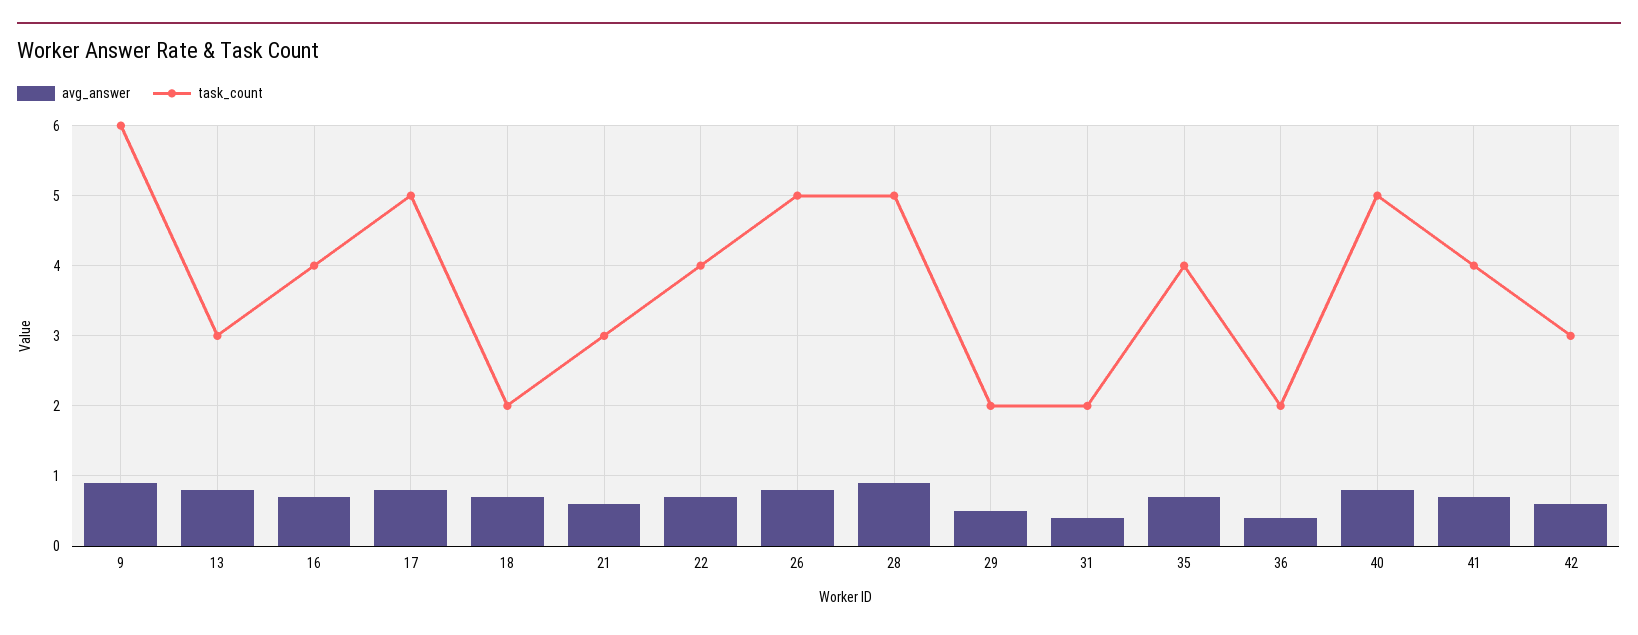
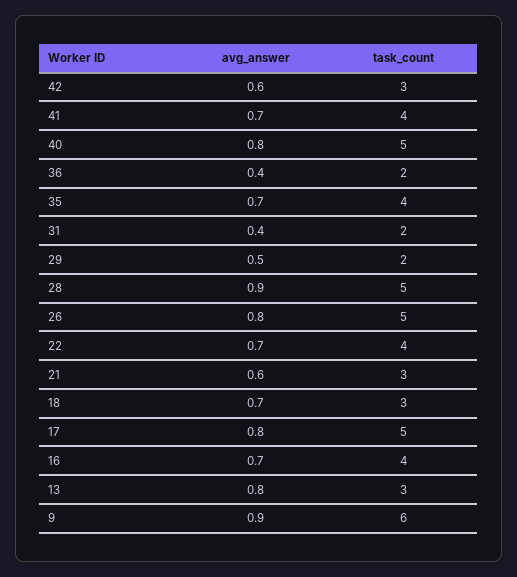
task_count, 18: 2 -> 3

